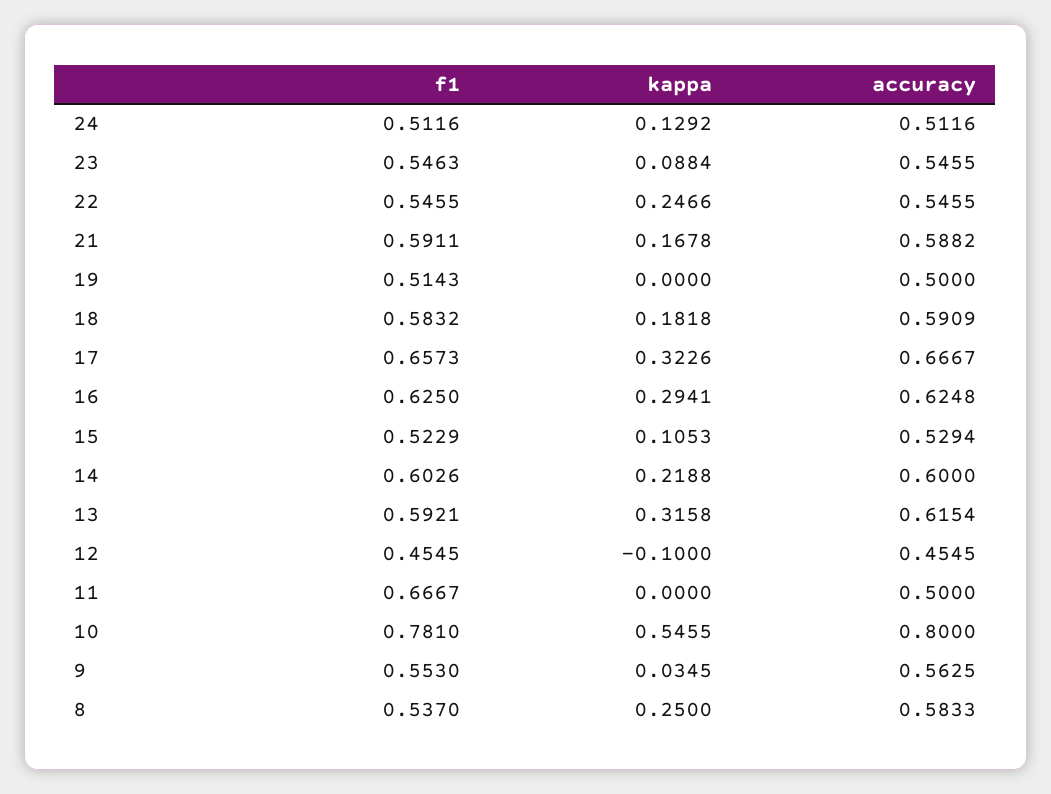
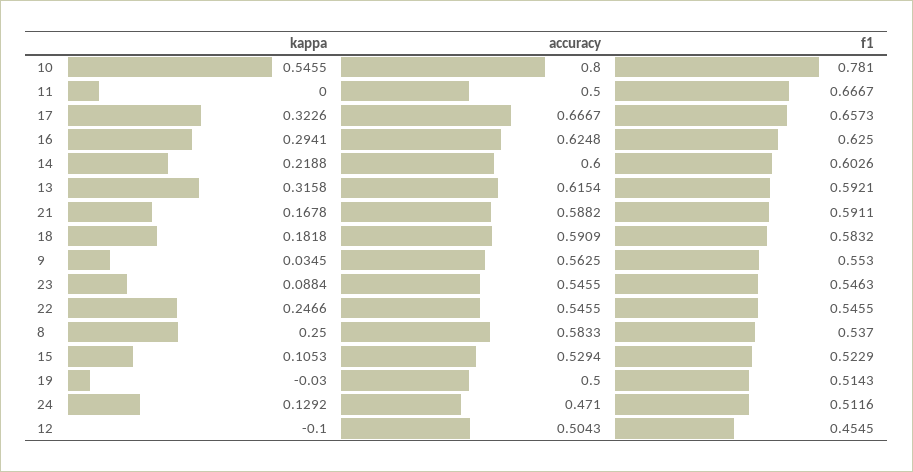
accuracy, 24: 0.5116 -> 0.471
kappa, 19: 0 -> -0.03
accuracy, 12: 0.4545 -> 0.5043

